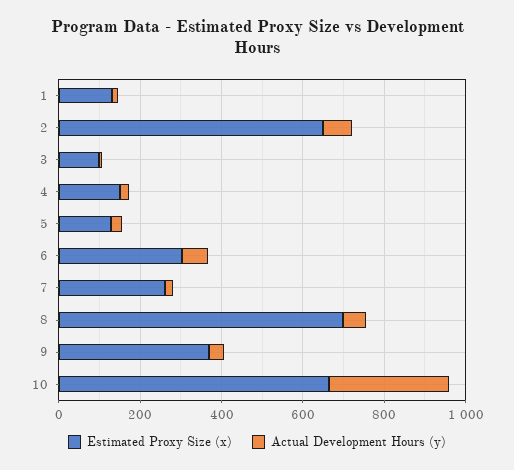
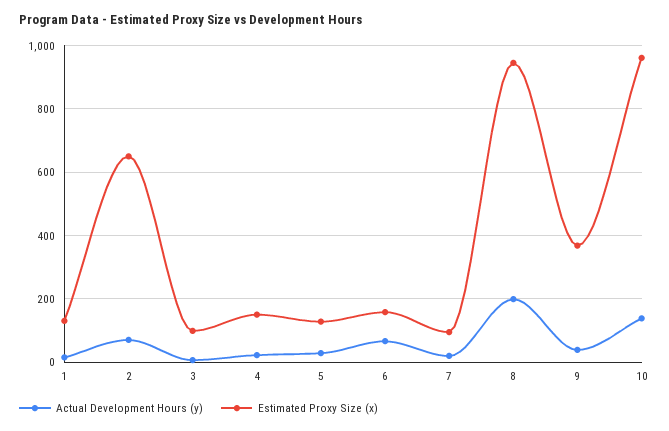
Estimated Proxy Size (x), 6: 300 -> 160
Estimated Proxy Size (x), 7: 250 -> 100
Estimated Proxy Size (x), 8: 700 -> 940
Actual Development Hours (y), 8: 50 -> 200
Estimated Proxy Size (x), 10: 650 -> 960
Actual Development Hours (y), 10: 300 -> 140

